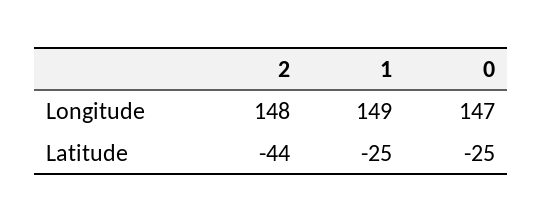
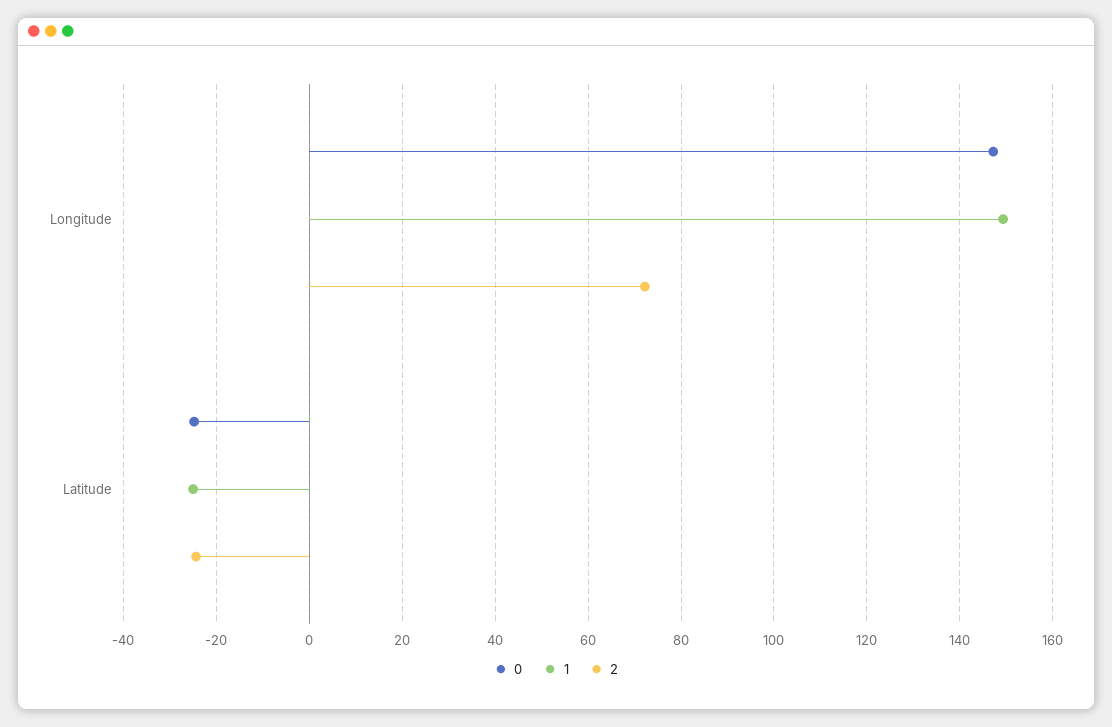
2, Longitude: 148 -> 72
2, Latitude: -44 -> -24

